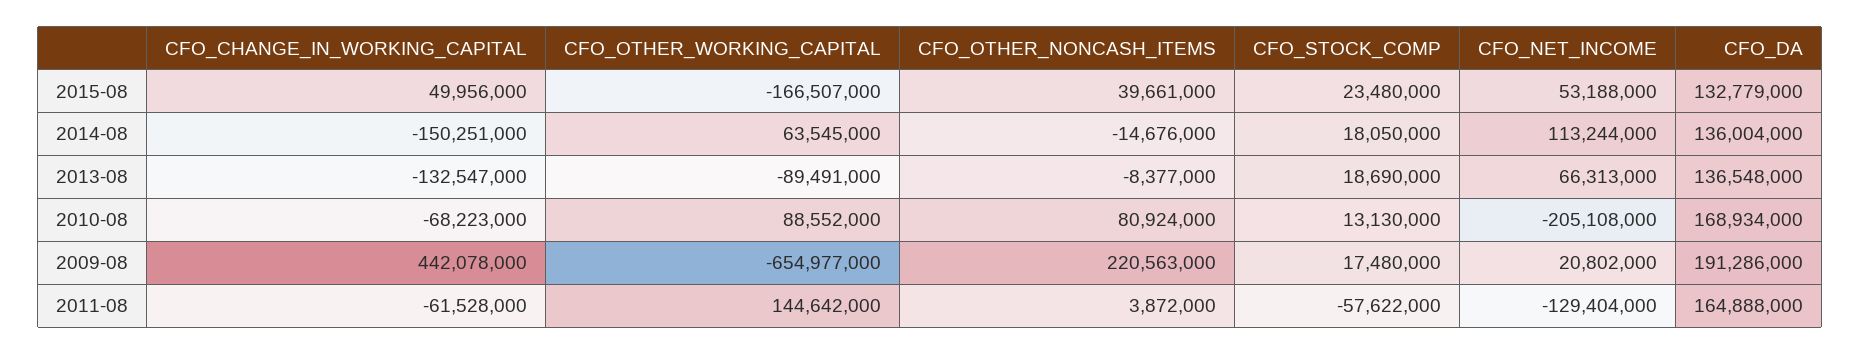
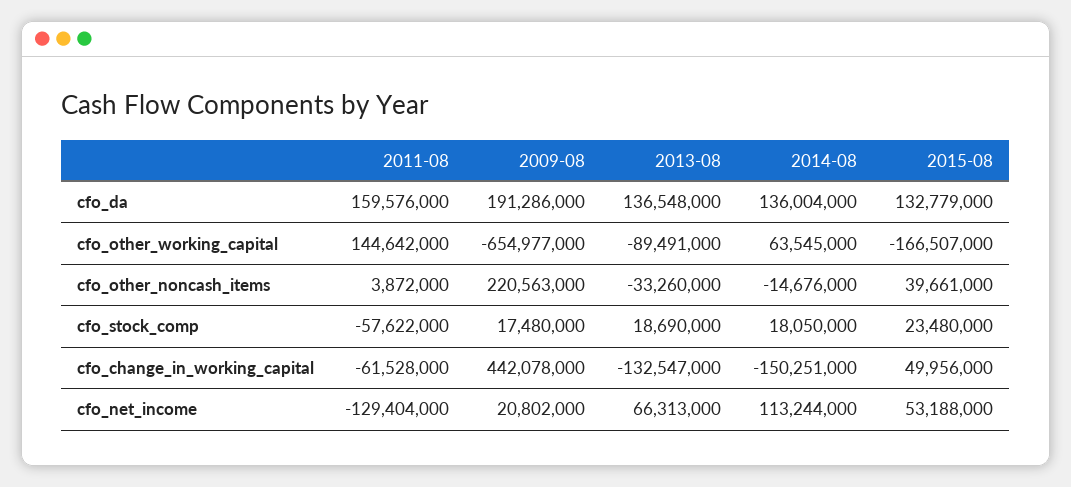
CFO_OTHER_NONCASH_ITEMS, 2013-08: -8377000 -> -33260000
CFO_CHANGE_IN_WORKING_CAPITAL, 2010-08: -68223000 -> none
CFO_OTHER_WORKING_CAPITAL, 2010-08: 88552000 -> none
CFO_OTHER_NONCASH_ITEMS, 2010-08: 80924000 -> none
CFO_STOCK_COMP, 2010-08: 13130000 -> none
CFO_NET_INCOME, 2010-08: -205108000 -> none
CFO_DA, 2010-08: 168934000 -> none
CFO_DA, 2011-08: 164888000 -> 159576000

